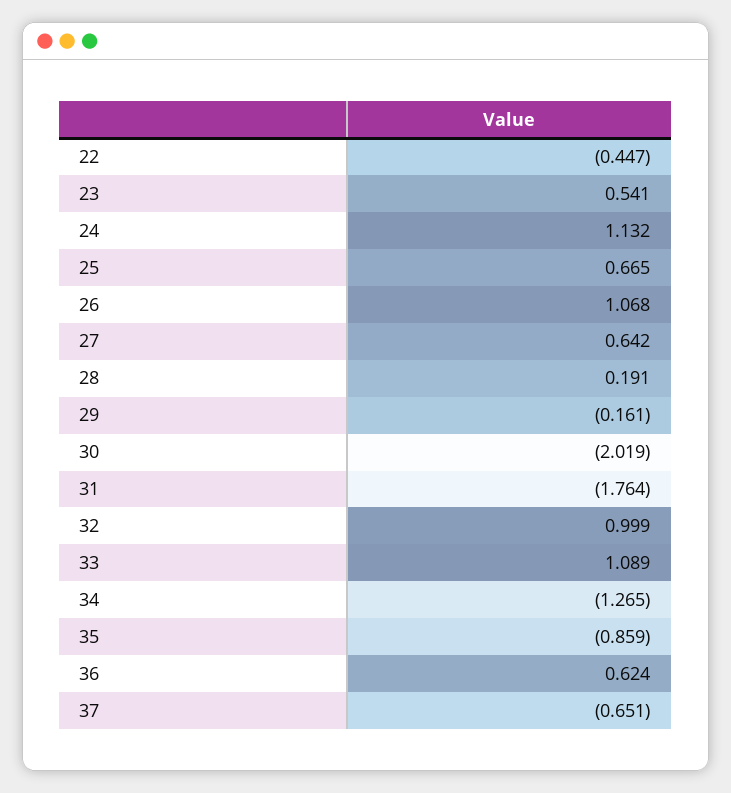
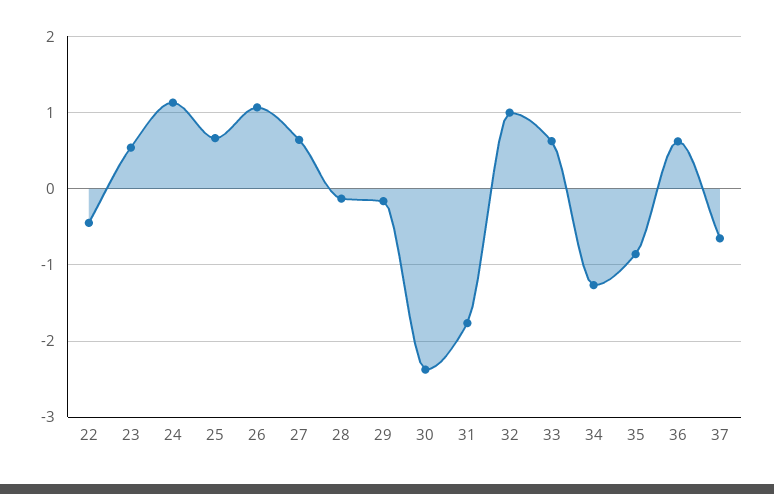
28: 0.191 -> -0.1
30: -2.019 -> -2.4
33: 1.089 -> 0.6

